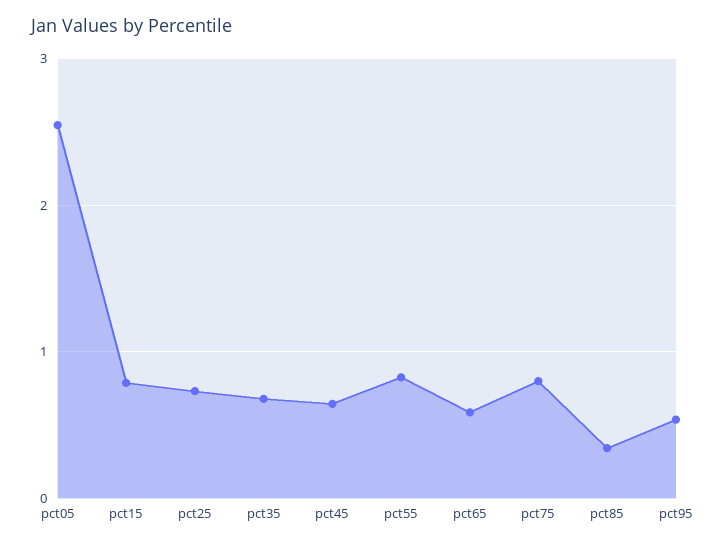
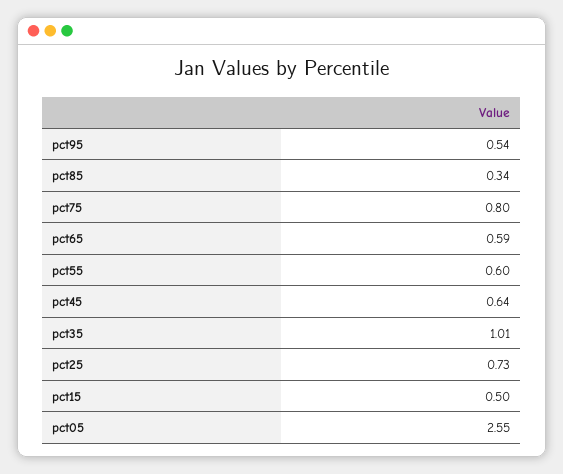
pct15: 0.8 -> 0.5
pct35: 0.7 -> 1.01
pct55: 0.8 -> 0.6

